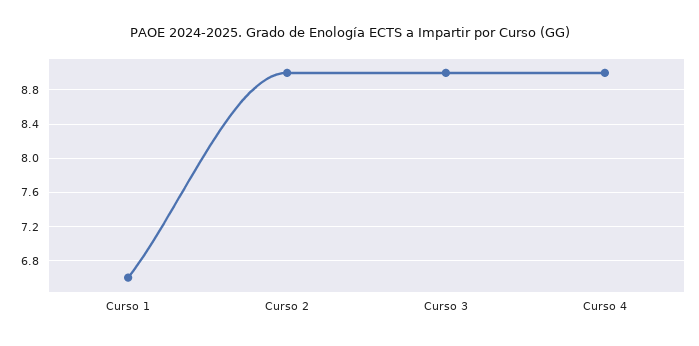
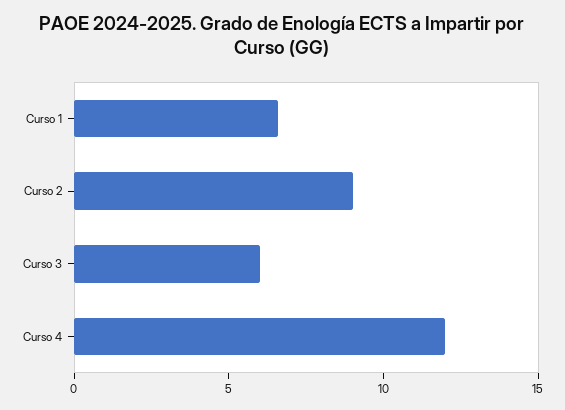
Curso 3: 9 -> 6
Curso 4: 9 -> 12

